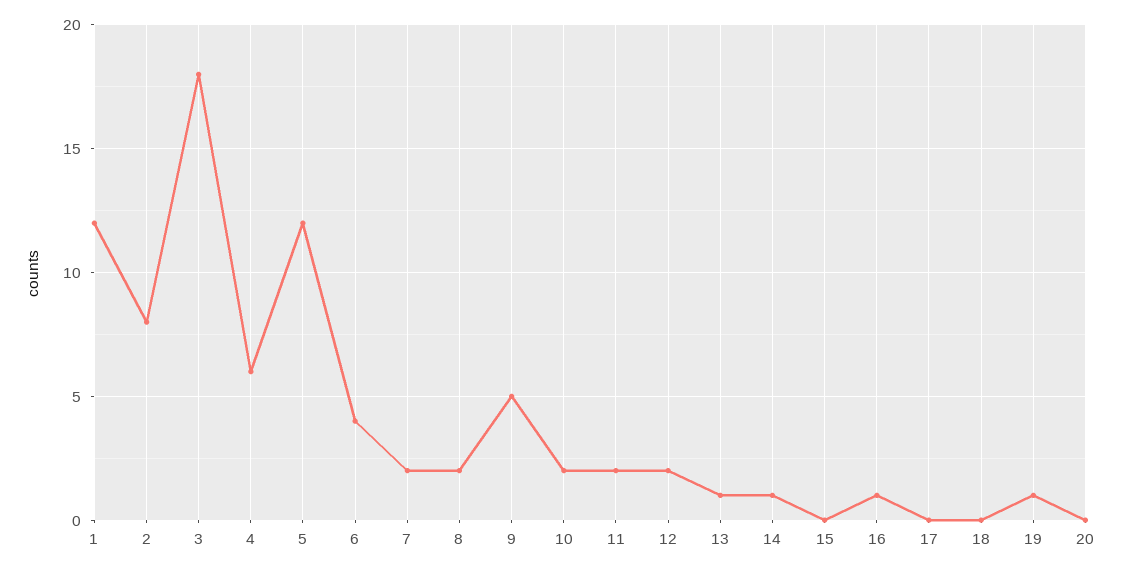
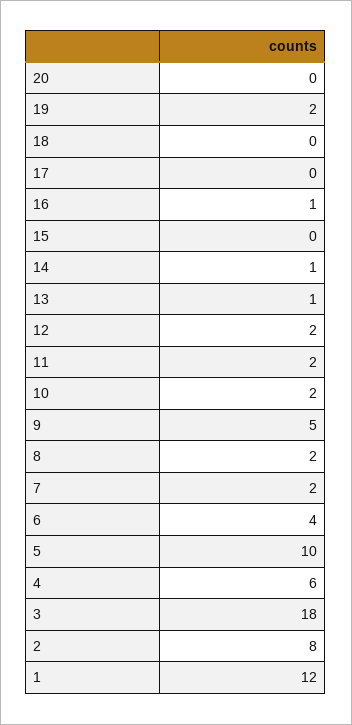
5: 12 -> 10
19: 1 -> 2

